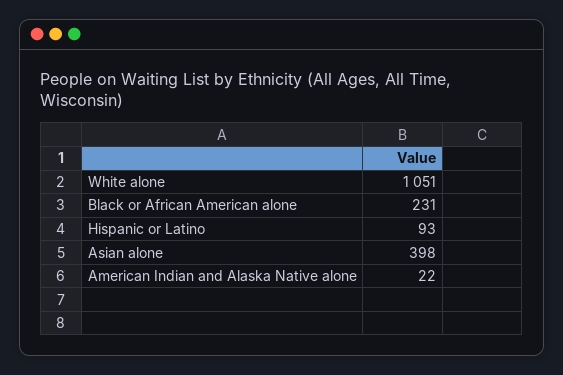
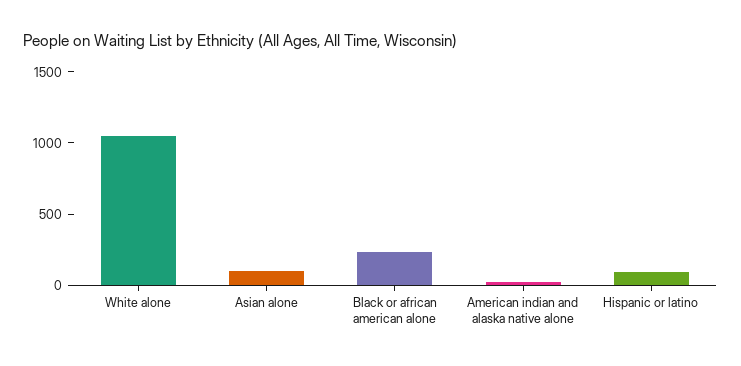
Asian alone: 398 -> 100

